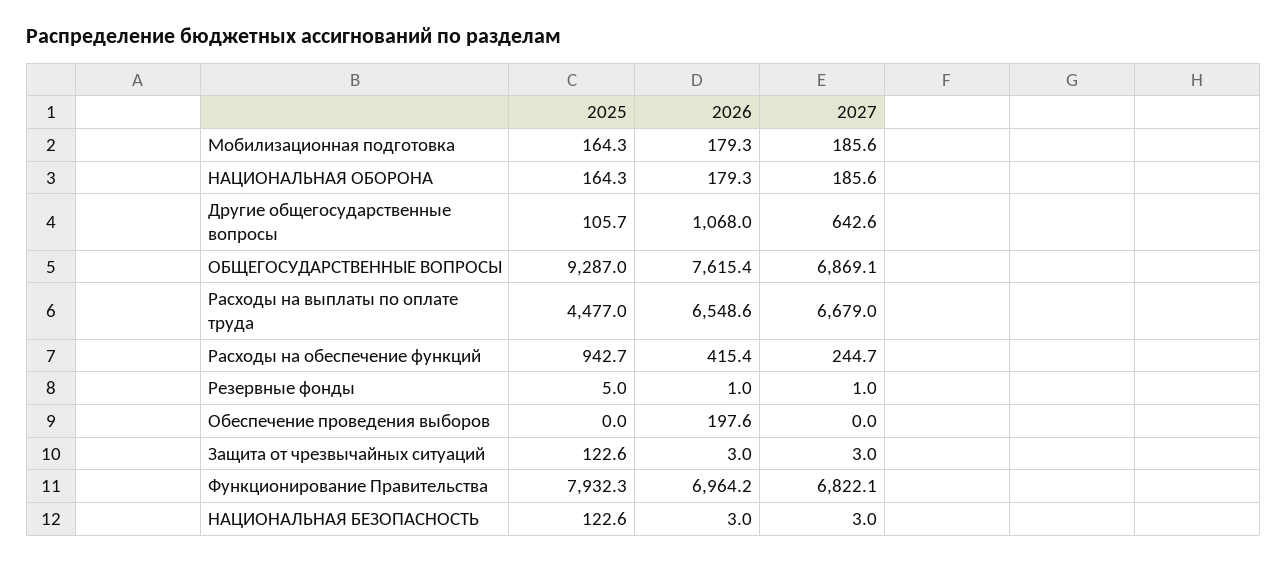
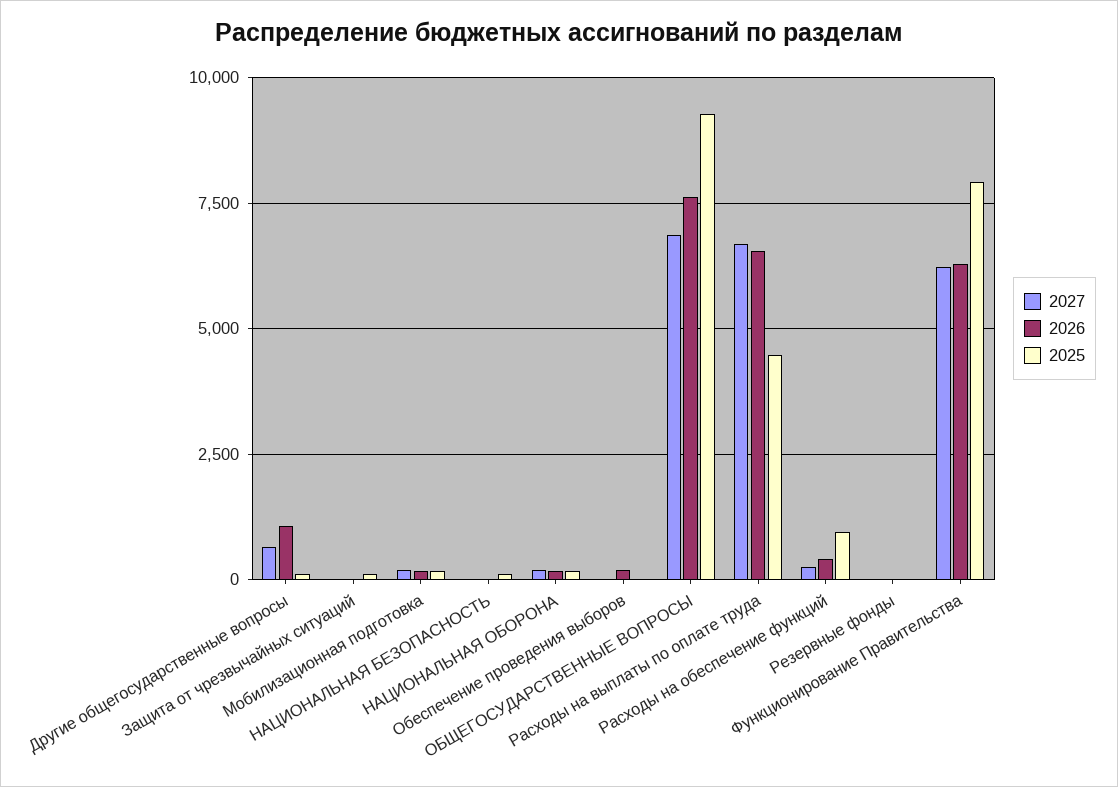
2026, Функционирование Правительства: 6964.2 -> 6250
2027, Функционирование Правительства: 6822.1 -> 6250

